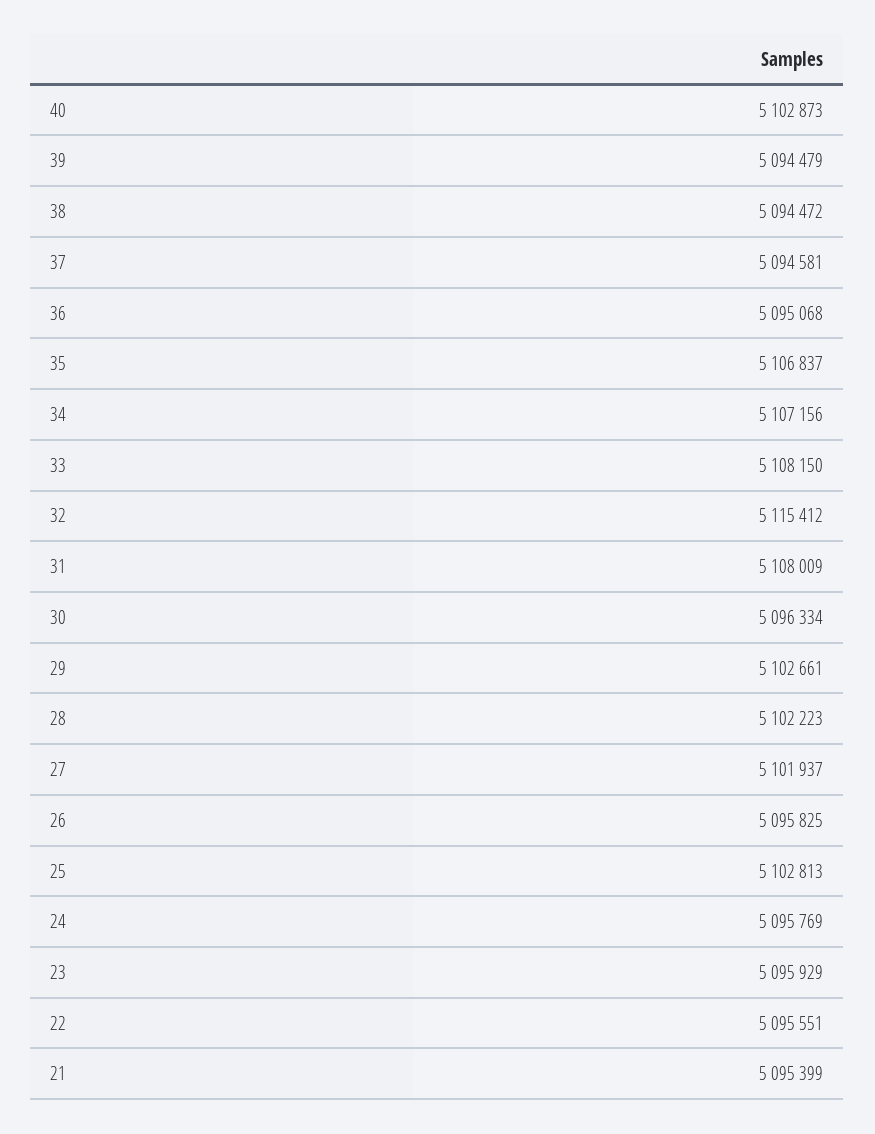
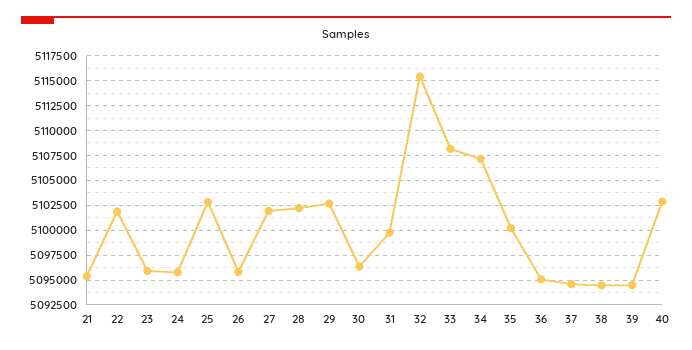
35: 5106837 -> 5100000
31: 5108009 -> 5100000
22: 5095551 -> 5102500

